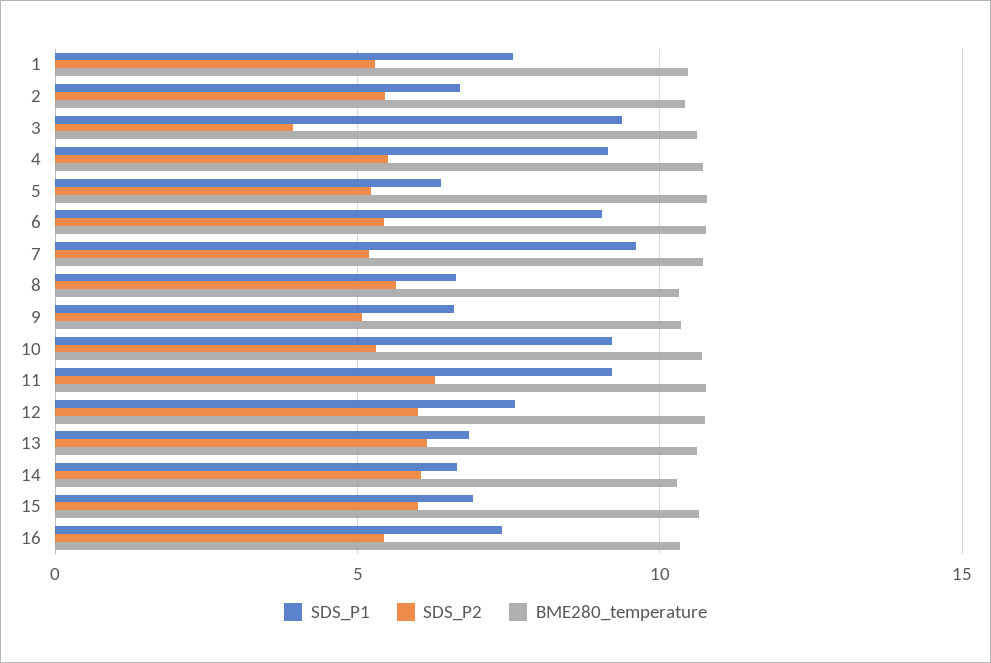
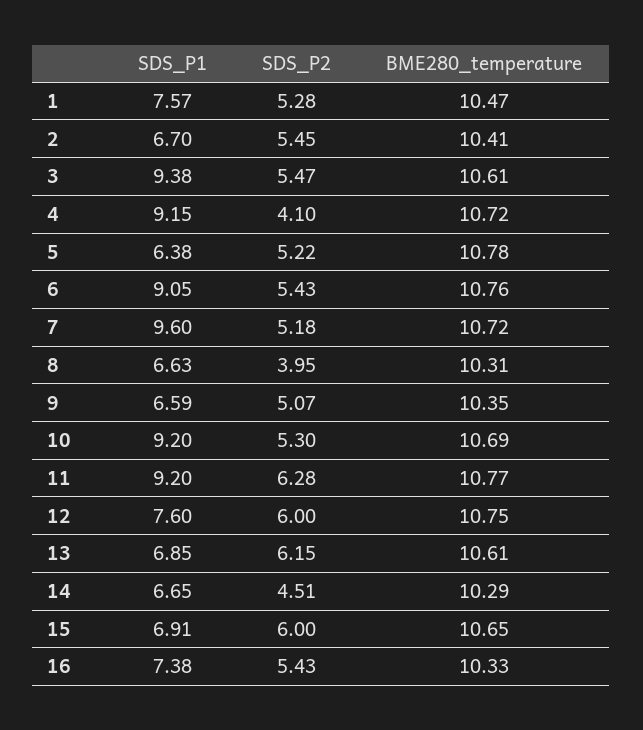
SDS_P2, 3: 4 -> 5.47
SDS_P2, 4: 5.5 -> 4.1
SDS_P2, 8: 5.5 -> 3.95
SDS_P2, 14: 6 -> 4.51

